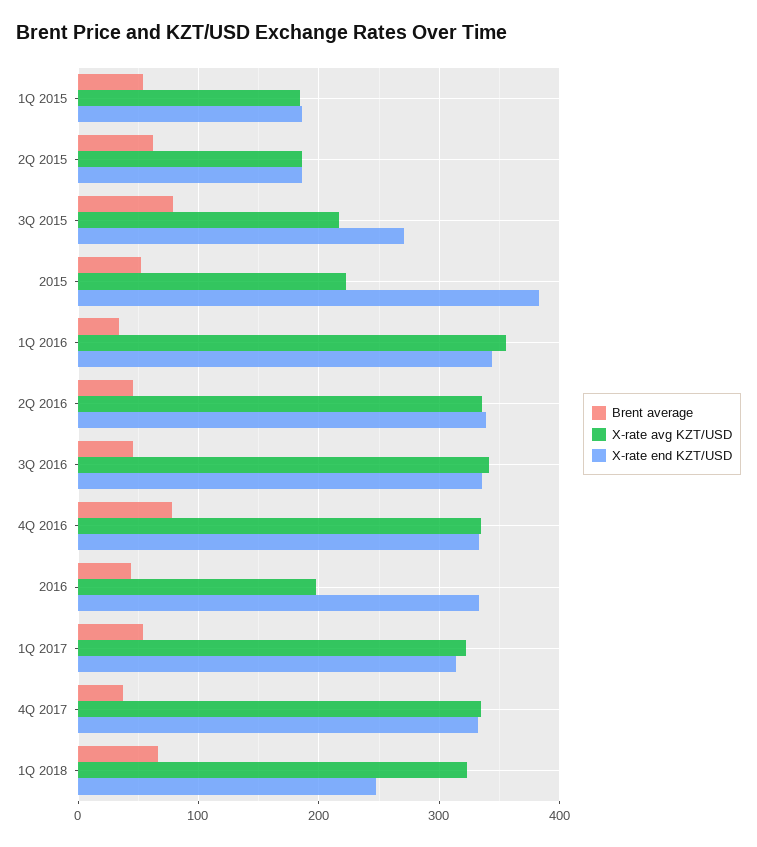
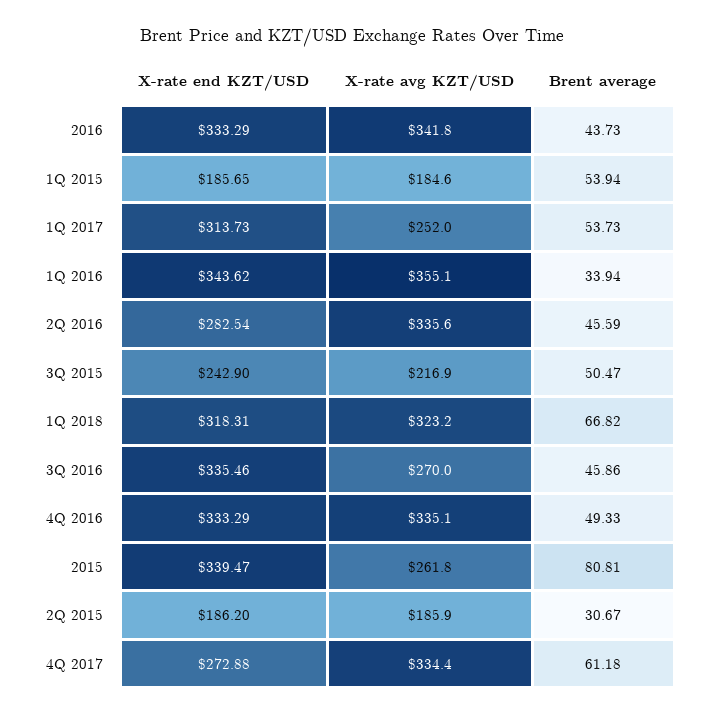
Brent average, 2Q 2015: 60 -> 30.67
Brent average, 3Q 2015: 80 -> 50.47
X-rate end KZT/USD, 3Q 2015: 270 -> 242.9
Brent average, 2015: 50 -> 80.81
X-rate avg KZT/USD, 2015: 220 -> 261.8
X-rate end KZT/USD, 2015: 380 -> 339.47
X-rate end KZT/USD, 2Q 2016: 340 -> 282.54
X-rate avg KZT/USD, 3Q 2016: 340 -> 270
Brent average, 4Q 2016: 80 -> 49.33
X-rate avg KZT/USD, 2016: 200 -> 341.8
X-rate avg KZT/USD, 1Q 2017: 320 -> 252
Brent average, 4Q 2017: 40 -> 61.18
X-rate end KZT/USD, 4Q 2017: 330 -> 272.88
X-rate end KZT/USD, 1Q 2018: 250 -> 318.31

